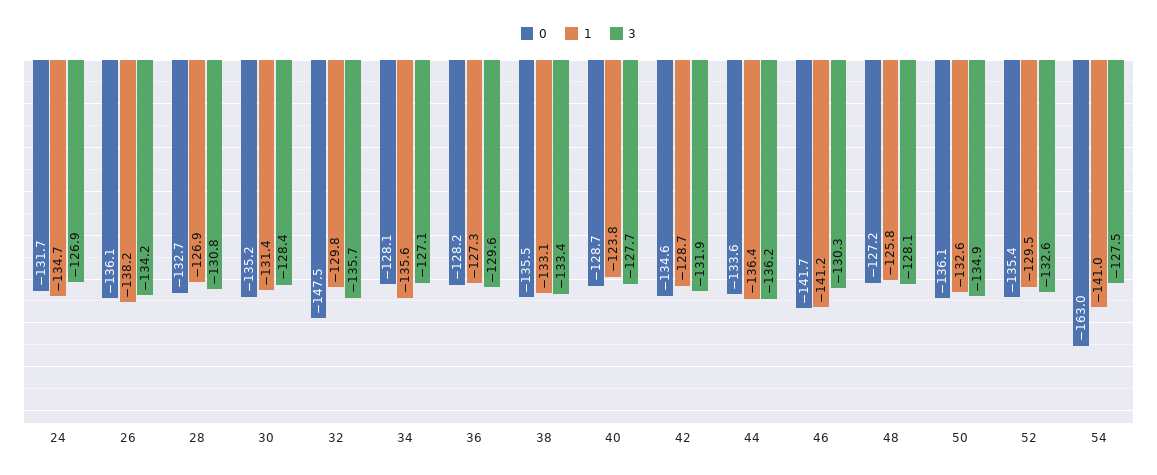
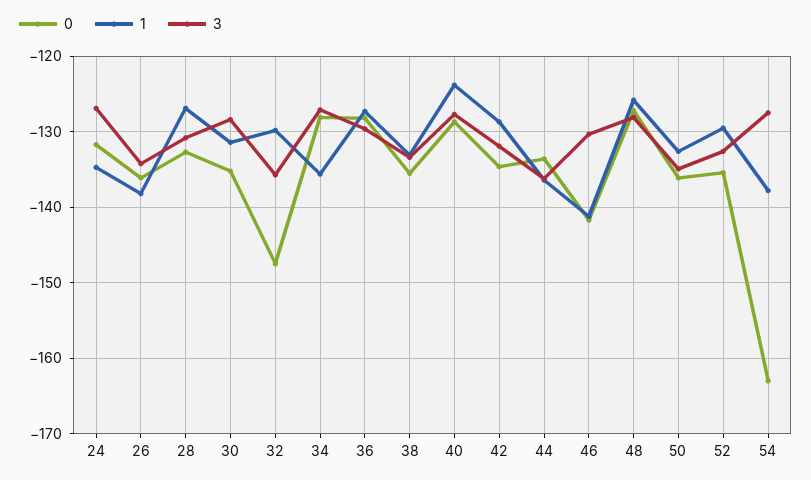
1, 54: -141 -> -138

